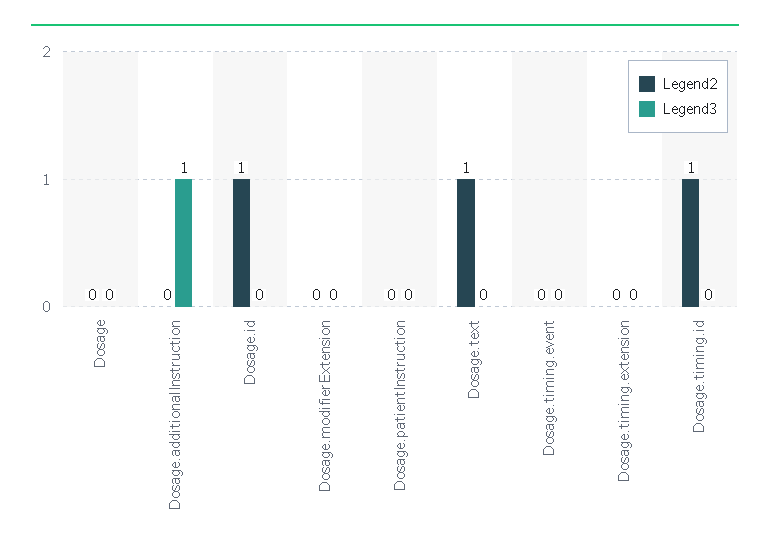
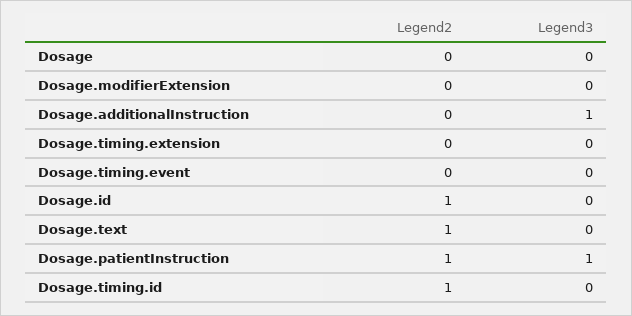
Legend2, Dosage.patientInstruction: 0 -> 1
Legend3, Dosage.patientInstruction: 0 -> 1

